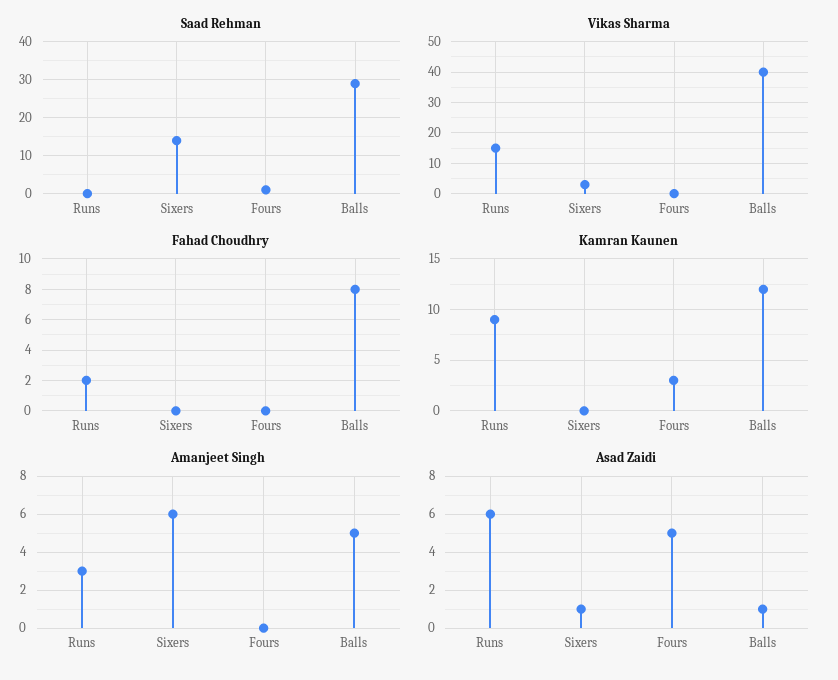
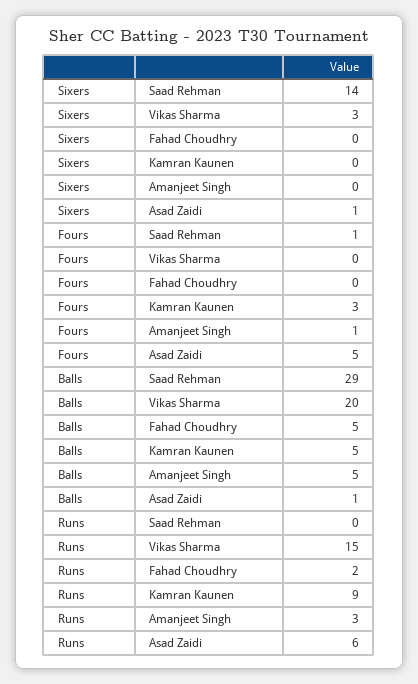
Vikas Sharma, Balls: 40 -> 20
Fahad Choudhry, Balls: 8 -> 5
Kamran Kaunen, Balls: 12 -> 5
Amanjeet Singh, Sixers: 6 -> 0
Amanjeet Singh, Fours: 0 -> 1

